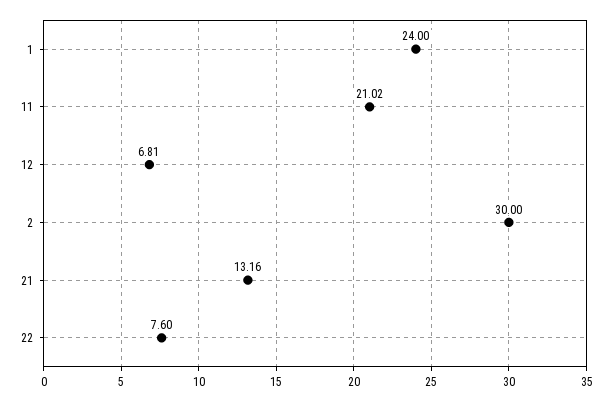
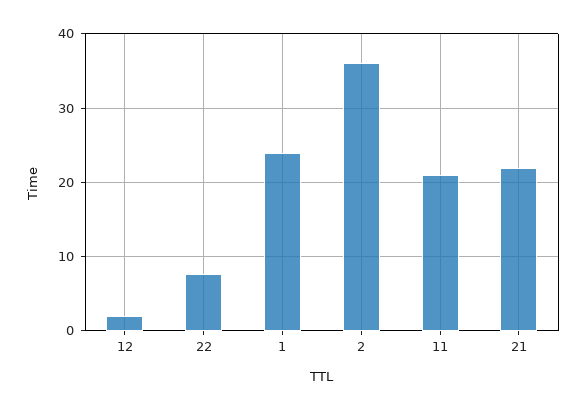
12: 6.81 -> 2
2: 30 -> 36
21: 13.16 -> 22

